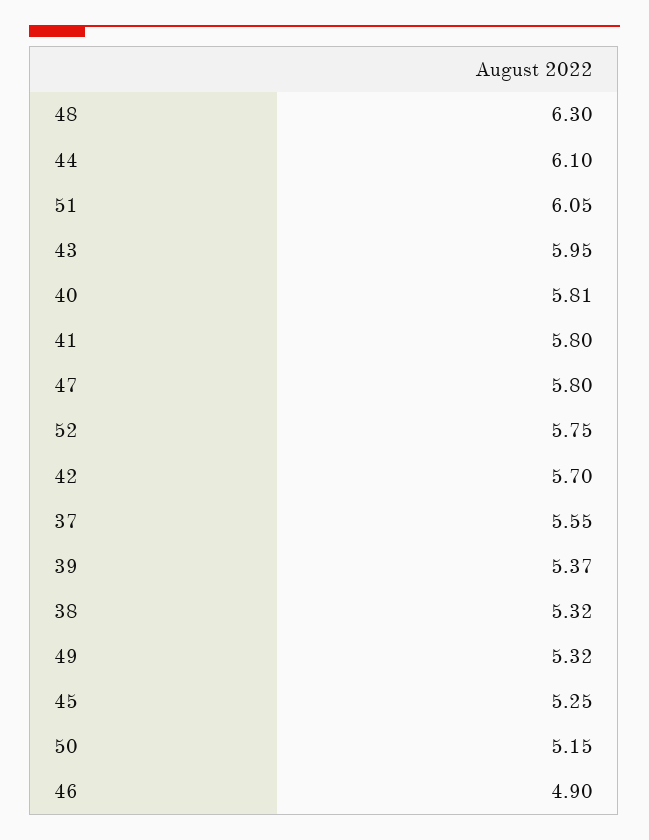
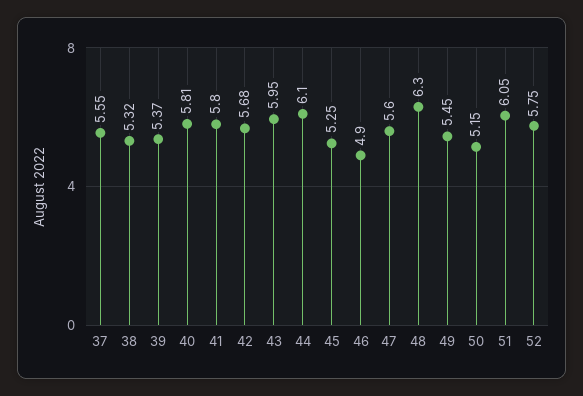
47: 5.8 -> 5.6
42: 5.7 -> 5.68
49: 5.32 -> 5.45

